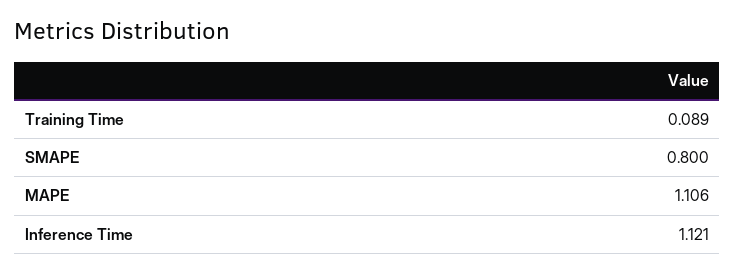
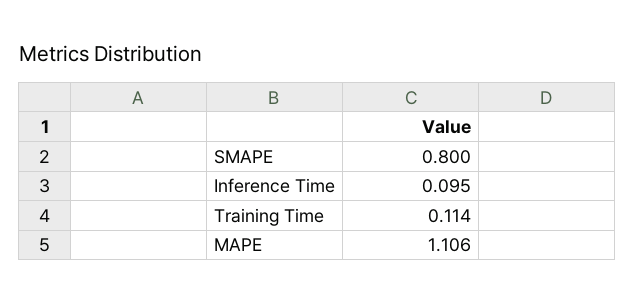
Training Time: 0.089 -> 0.114
Inference Time: 1.121 -> 0.095

